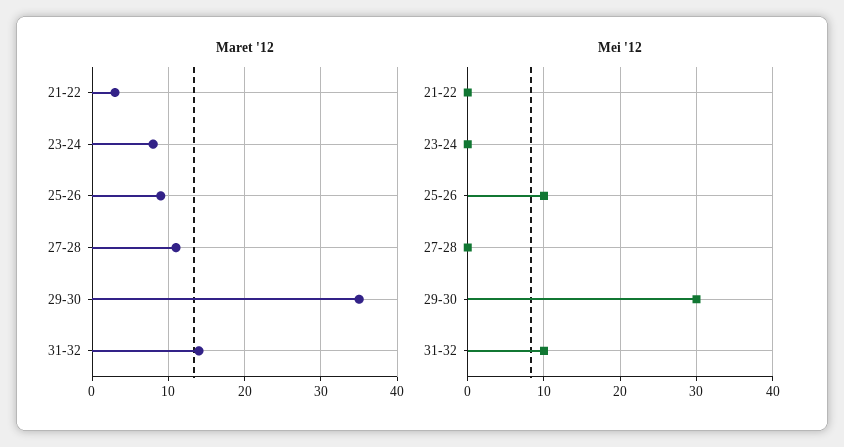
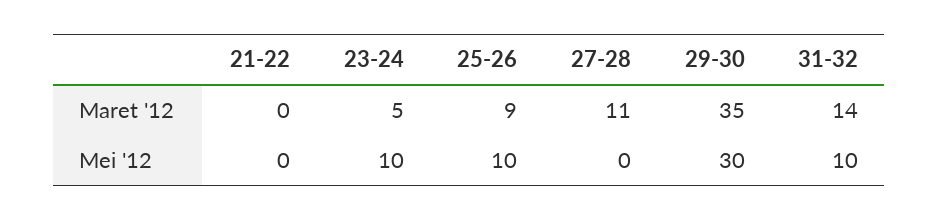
Maret '12, 21-22: 3 -> 0
Maret '12, 23-24: 8 -> 5
Mei '12, 23-24: 0 -> 10

